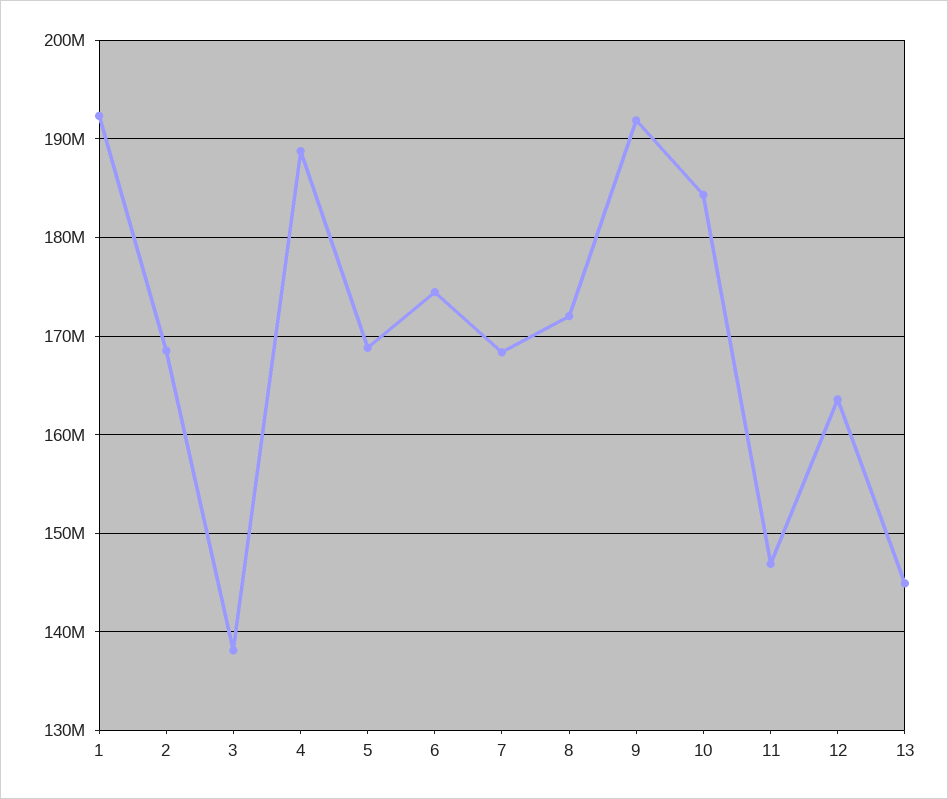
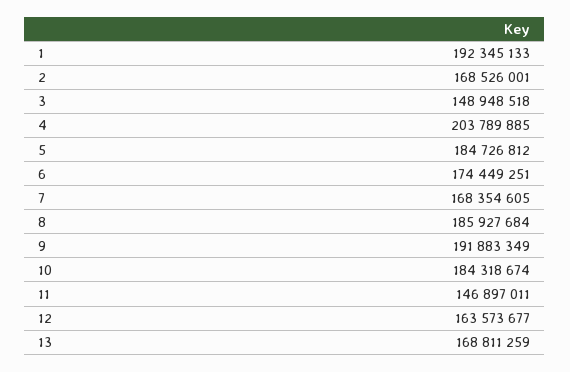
3: 138000000 -> 148948518
4: 189000000 -> 203789885
5: 169000000 -> 184726812
8: 172000000 -> 185927684
13: 145000000 -> 168811259

